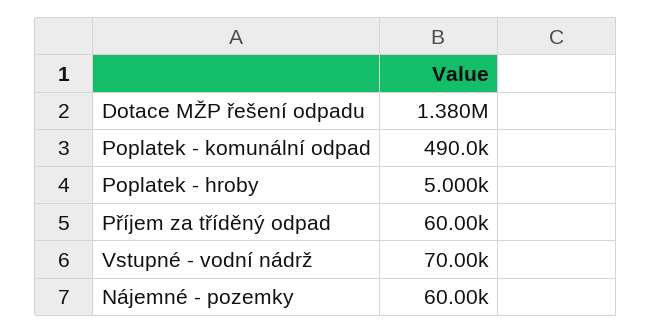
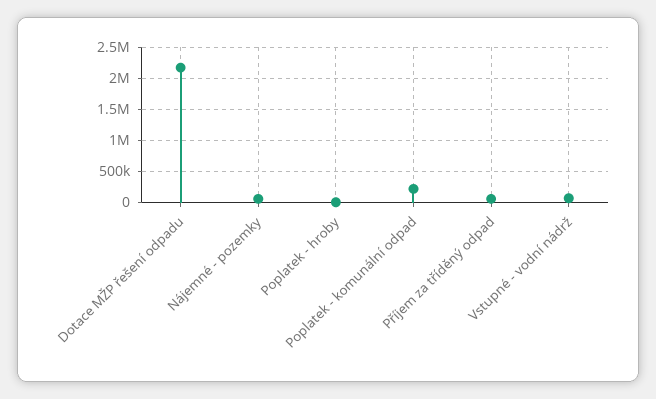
Dotace MŽP řešení odpadu: 1380000 -> 2200000
Poplatek - komunální odpad: 490000 -> 200000

